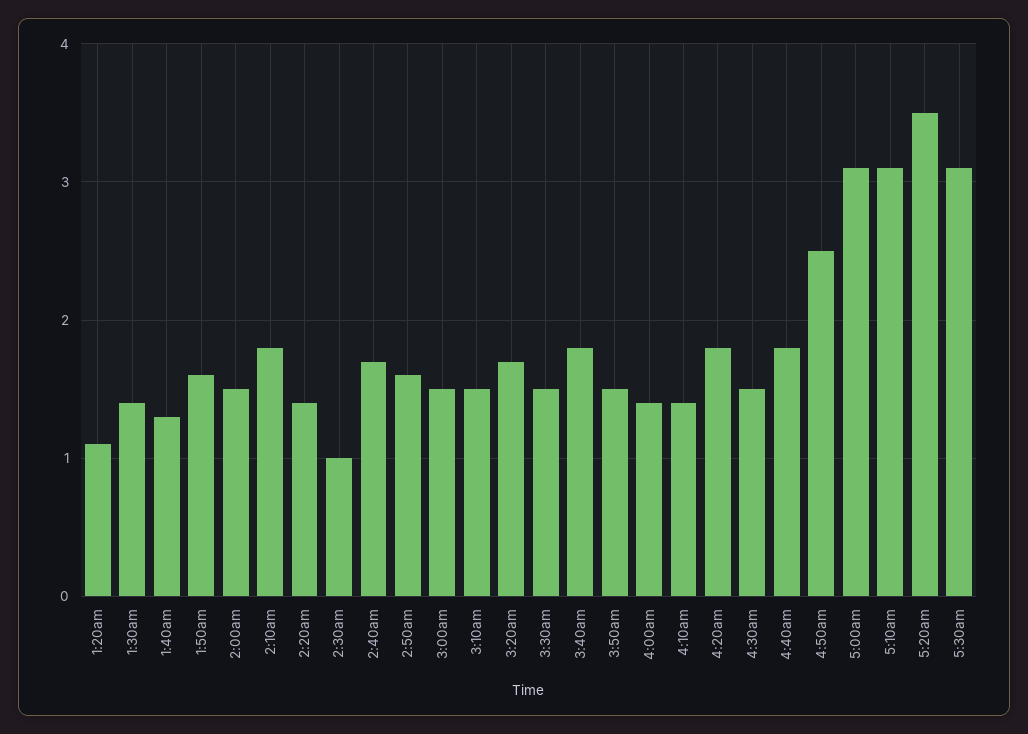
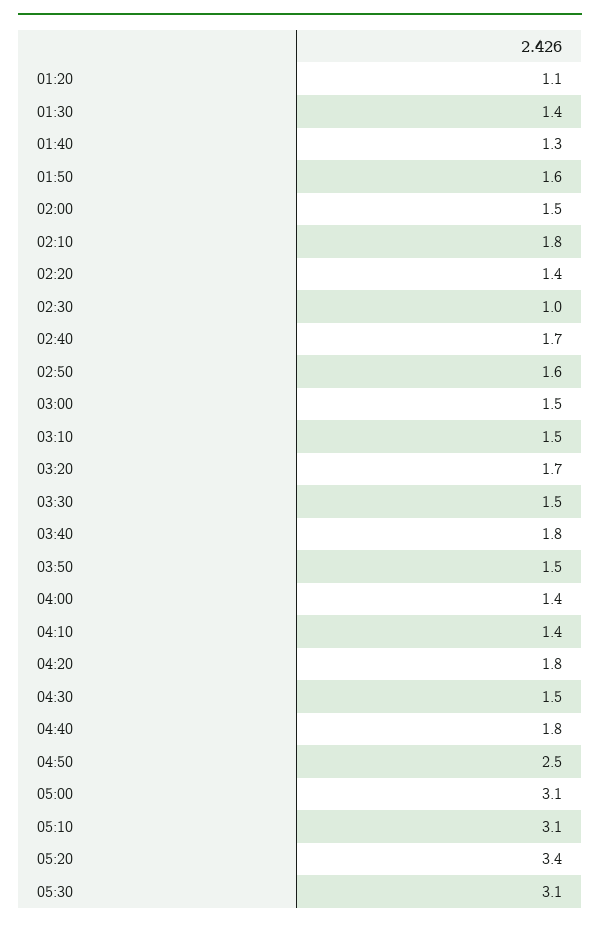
5:20am: 3.5 -> 3.4

